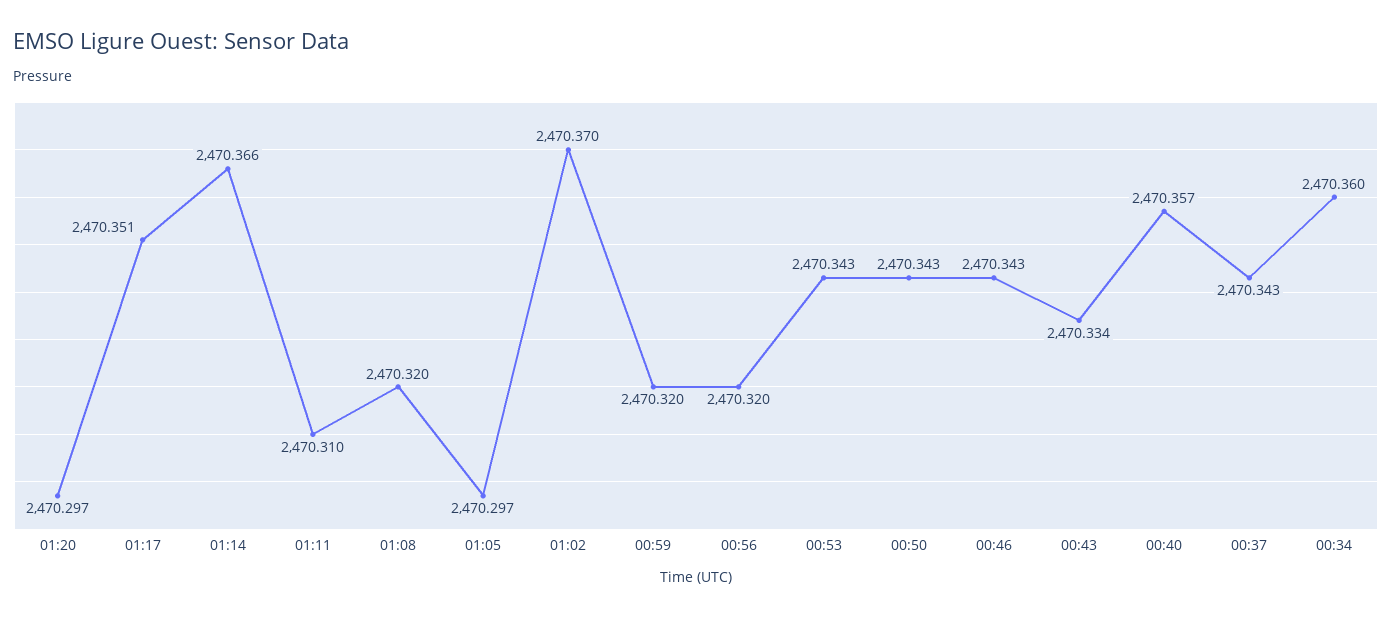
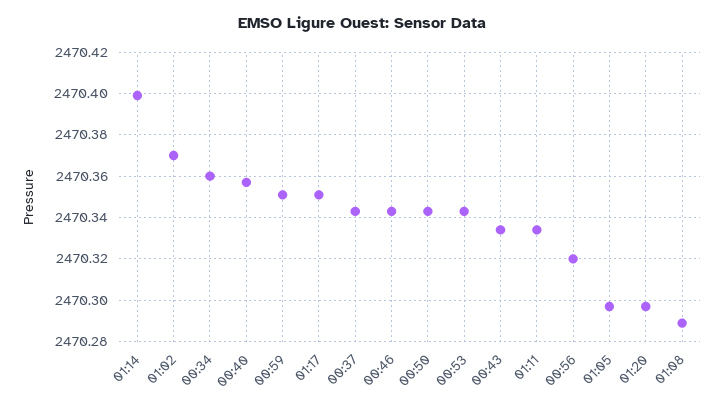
01:14: 2470.366 -> 2470.4
01:11: 2470.31 -> 2470.335
01:08: 2470.32 -> 2470.29
00:59: 2470.32 -> 2470.35

